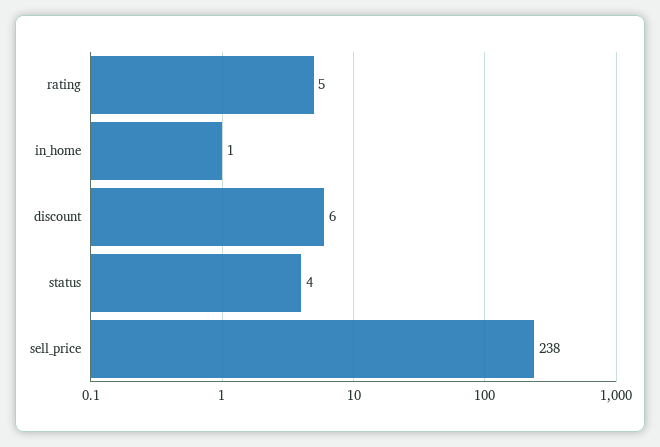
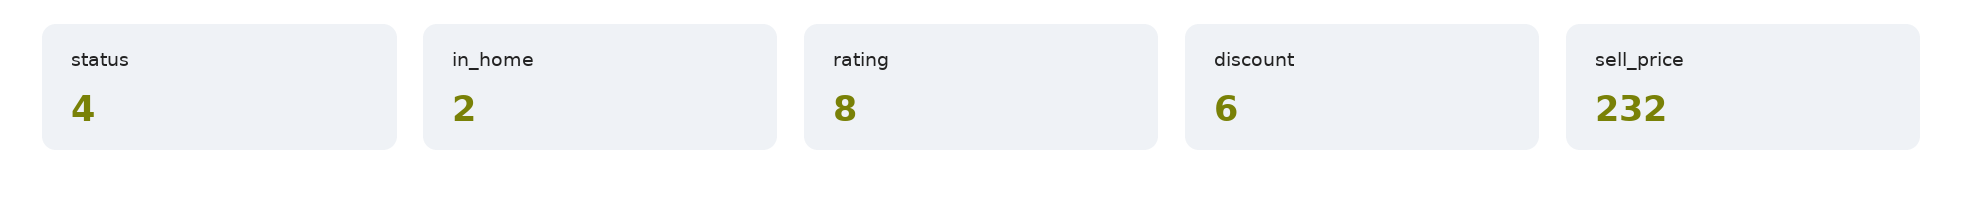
rating: 5 -> 8
in_home: 1 -> 2
sell_price: 238 -> 232

